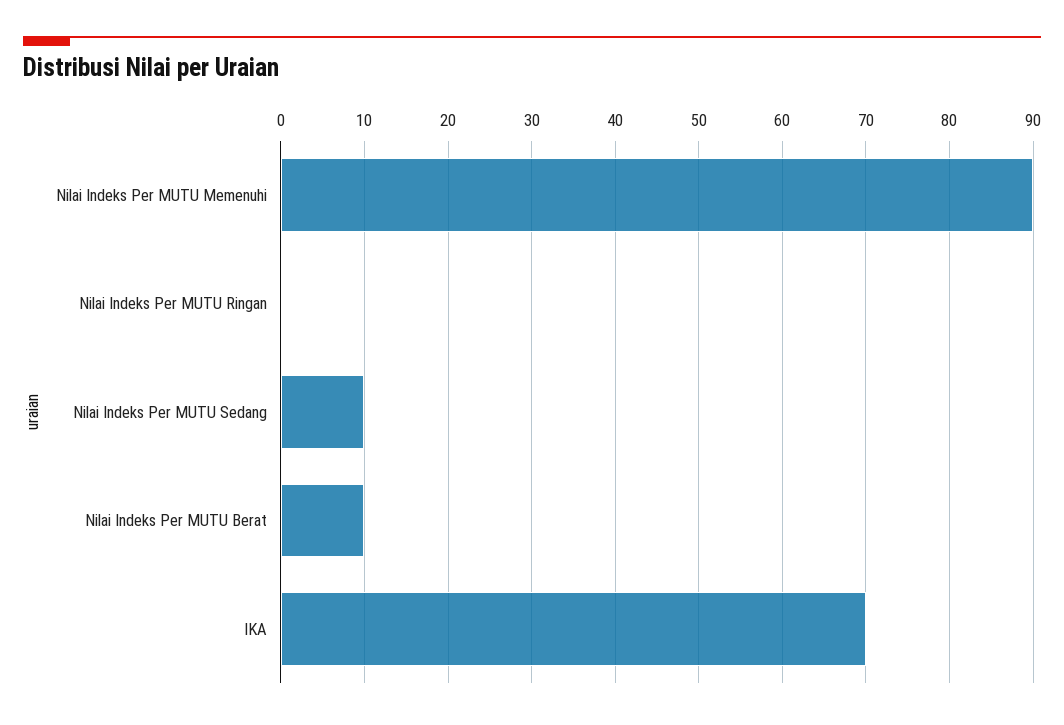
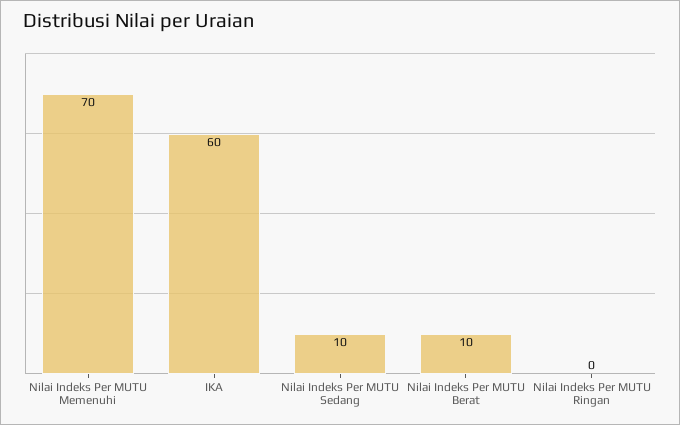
Nilai Indeks Per MUTU Memenuhi: 90 -> 70
IKA: 70 -> 60

